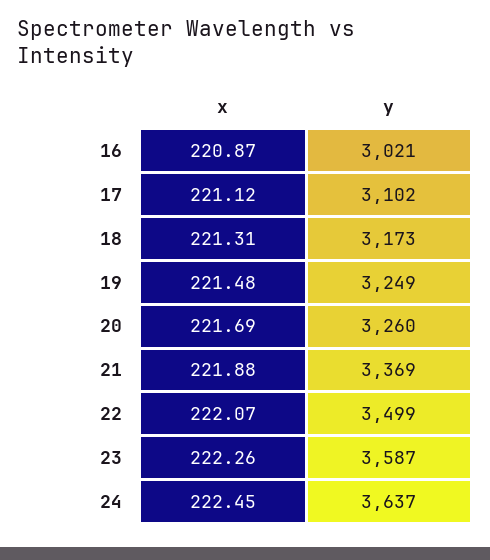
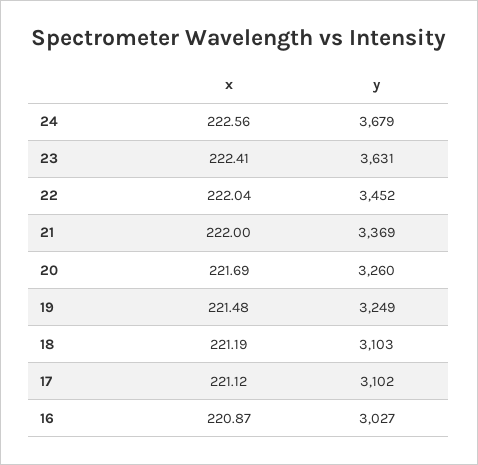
y, 16: 3021 -> 3027
x, 18: 221.31 -> 221.19
y, 18: 3173 -> 3103
x, 21: 221.88 -> 222
x, 22: 222.07 -> 222.04
y, 22: 3499 -> 3452
x, 23: 222.26 -> 222.41
y, 23: 3587 -> 3631
x, 24: 222.45 -> 222.56
y, 24: 3637 -> 3679

